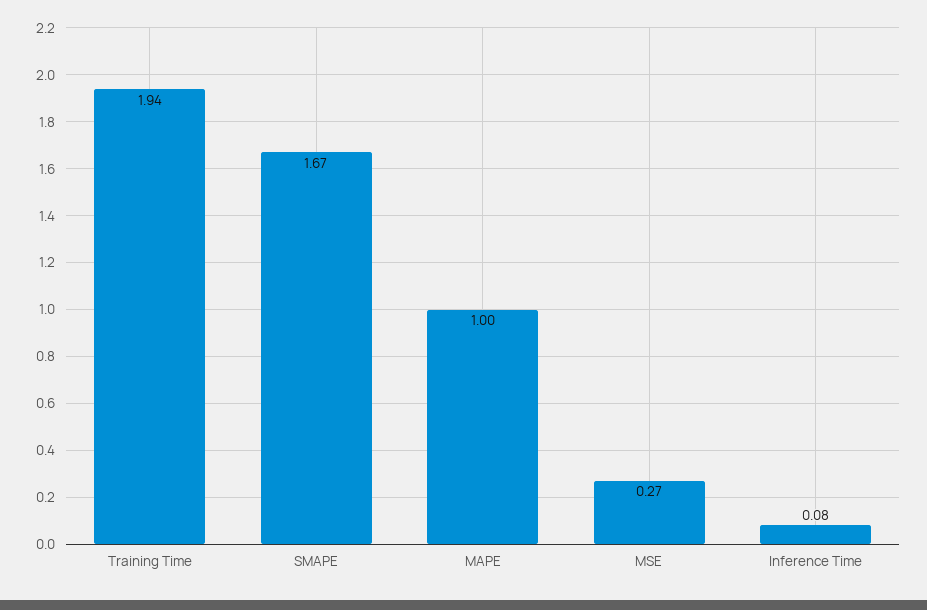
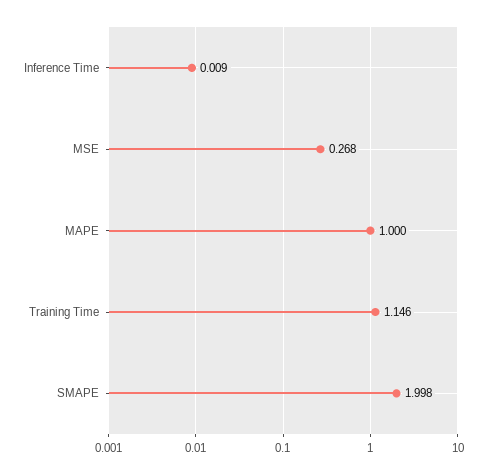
Training Time: 1.94 -> 1.146
SMAPE: 1.67 -> 1.998
Inference Time: 0.08 -> 0.009

